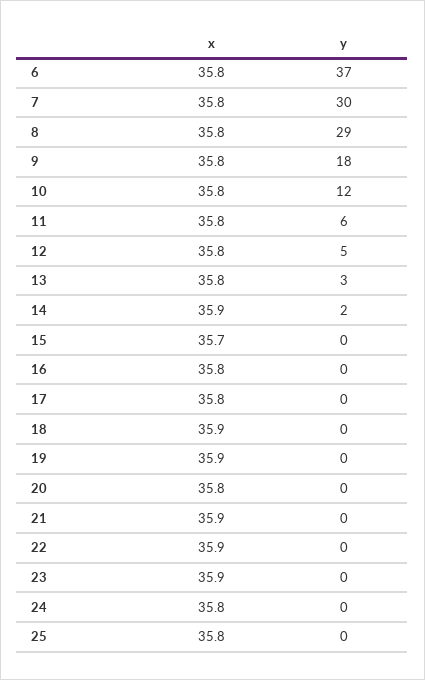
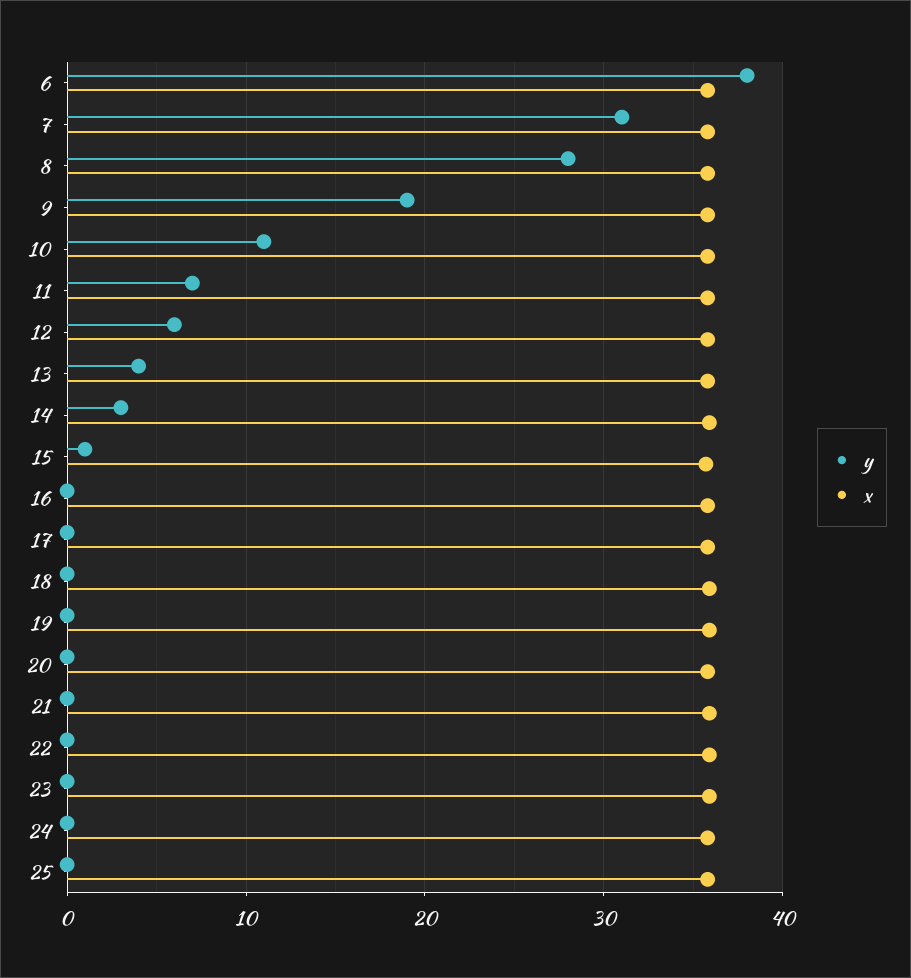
y, 6: 37 -> 38
y, 7: 30 -> 31
y, 8: 29 -> 28
y, 9: 18 -> 19
y, 10: 12 -> 11
y, 11: 6 -> 7
y, 12: 5 -> 6
y, 13: 3 -> 4
y, 14: 2 -> 3
y, 15: 0 -> 1

